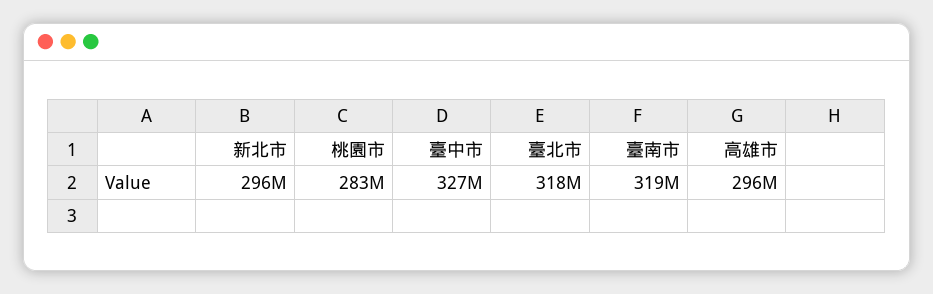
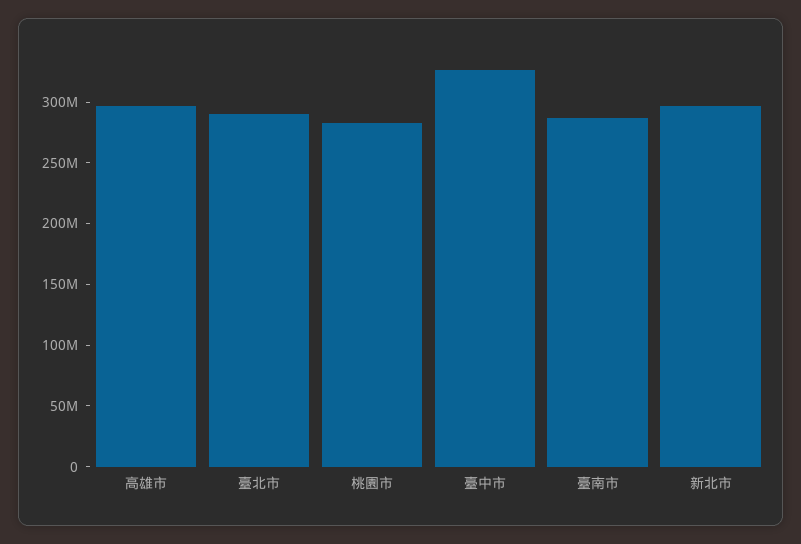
臺北市: 318000000 -> 290000000
臺南市: 319000000 -> 290000000

